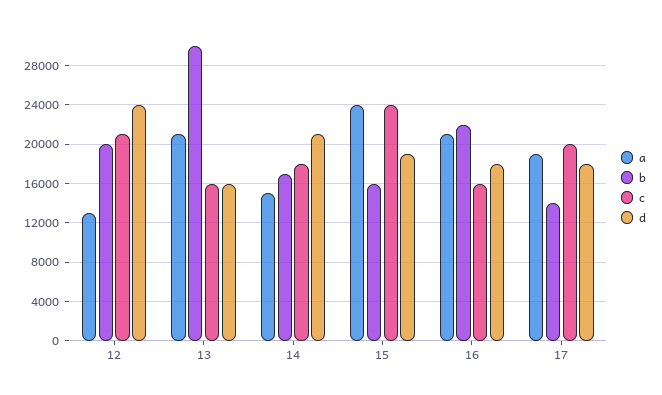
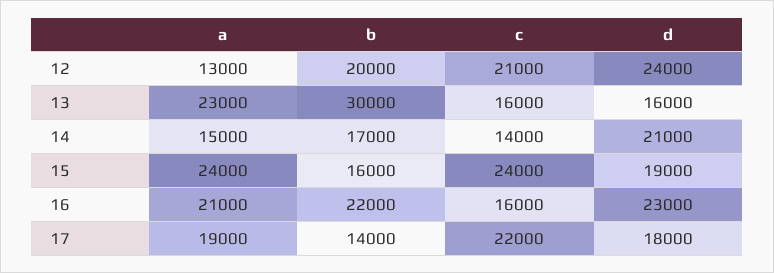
a, 13: 21000 -> 23000
c, 14: 18000 -> 14000
d, 16: 18000 -> 23000
c, 17: 20000 -> 22000

